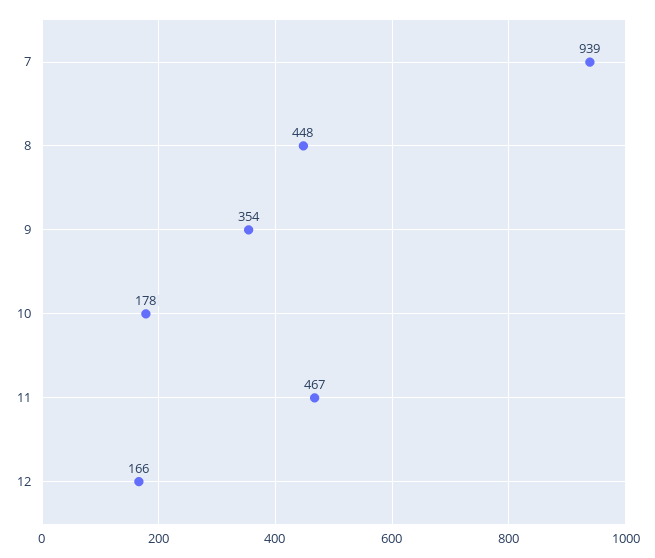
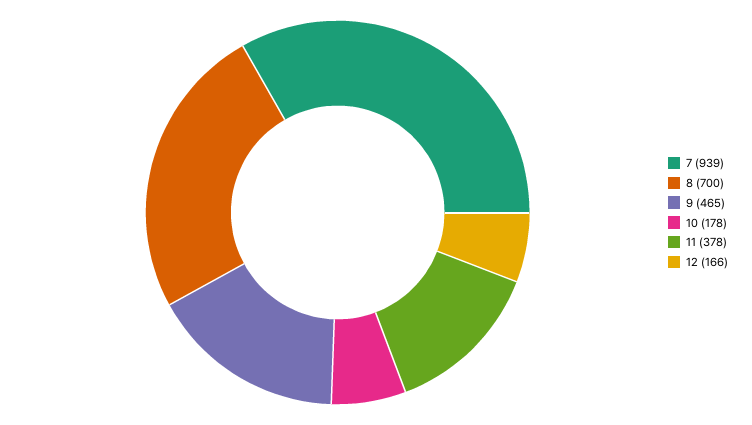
8: 448 -> 700
9: 354 -> 465
11: 467 -> 378

